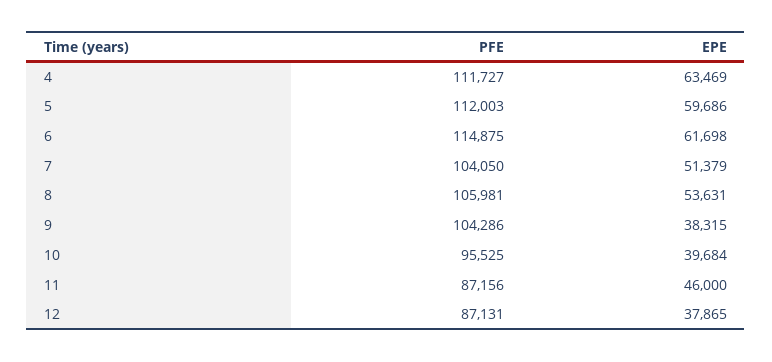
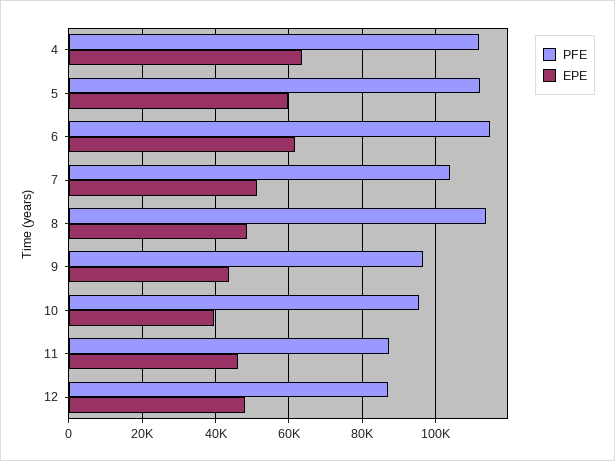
PFE, 8: 105981 -> 114000
EPE, 8: 53631 -> 48000
PFE, 9: 104286 -> 96000
EPE, 9: 38315 -> 44000
EPE, 12: 37865 -> 48000

